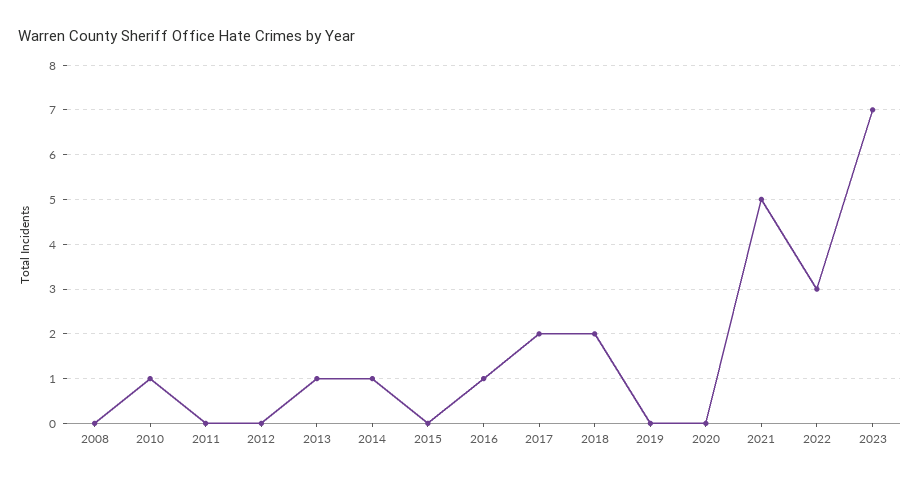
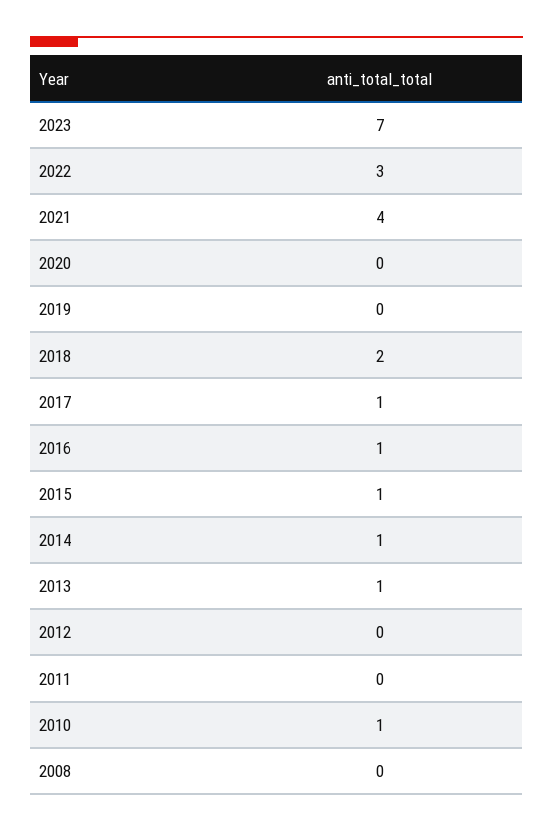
2015: 0 -> 1
2017: 2 -> 1
2021: 5 -> 4

